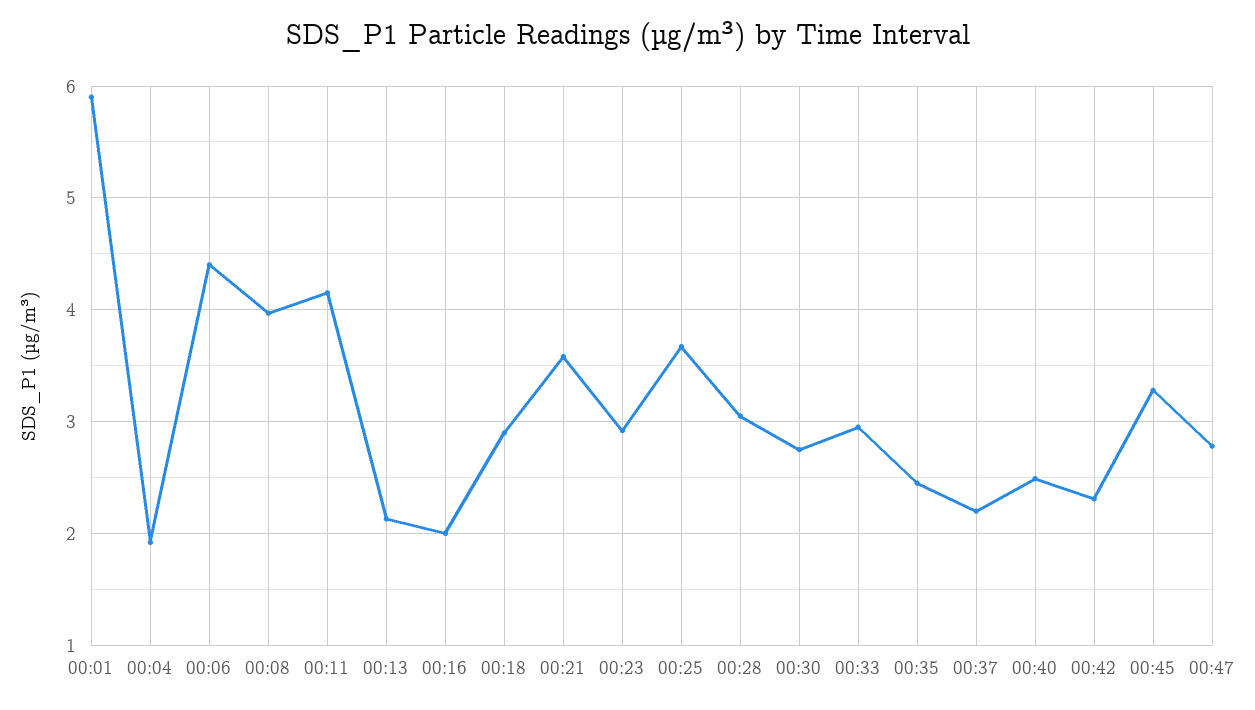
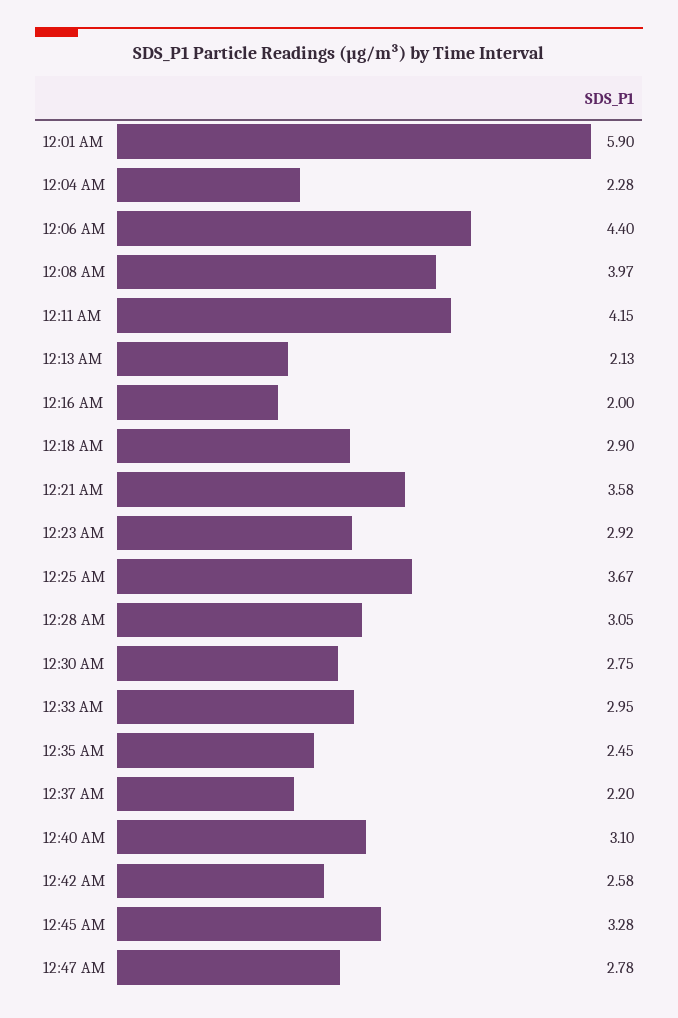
00:04: 1.9 -> 2.28
00:40: 2.5 -> 3.1
00:42: 2.3 -> 2.58

